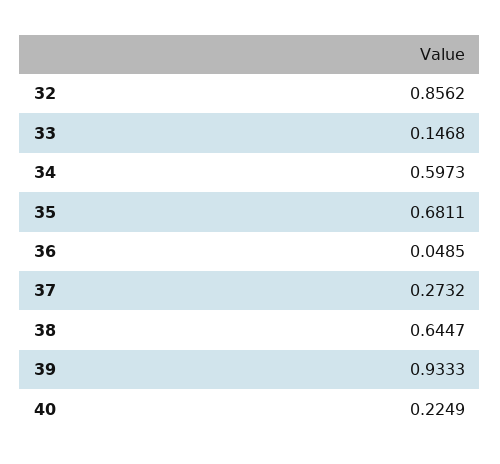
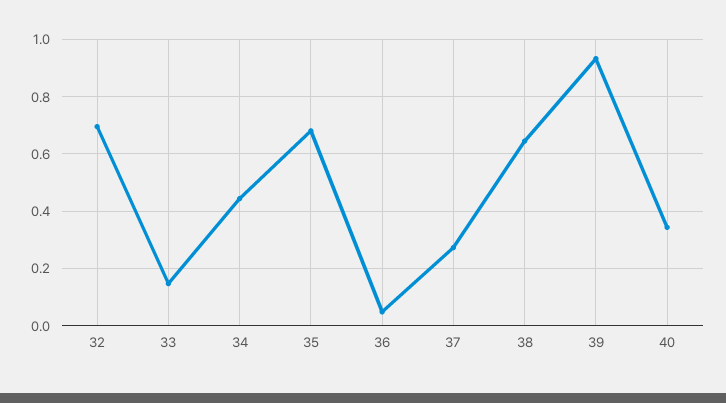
32: 0.8562 -> 0.7
34: 0.5973 -> 0.45
40: 0.2249 -> 0.35

